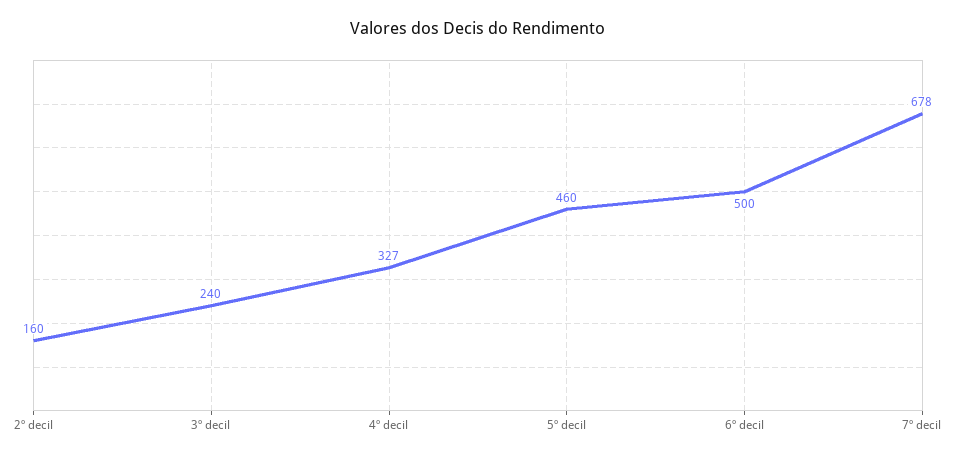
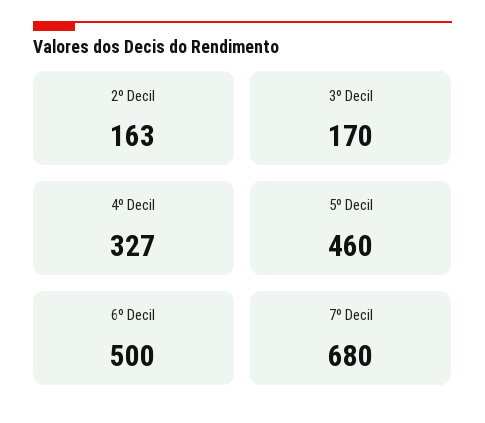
2º decil: 160 -> 163
3º decil: 240 -> 170
7º decil: 678 -> 680

